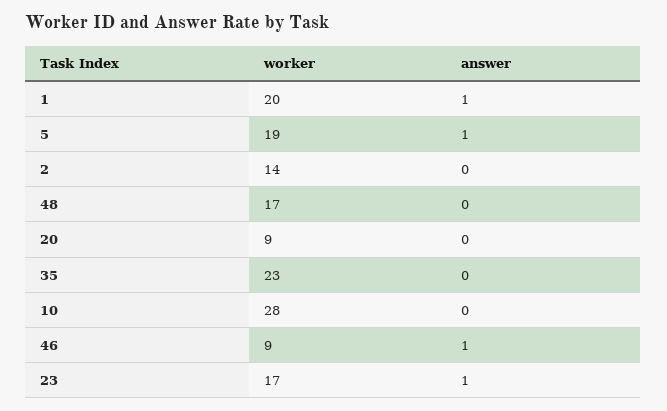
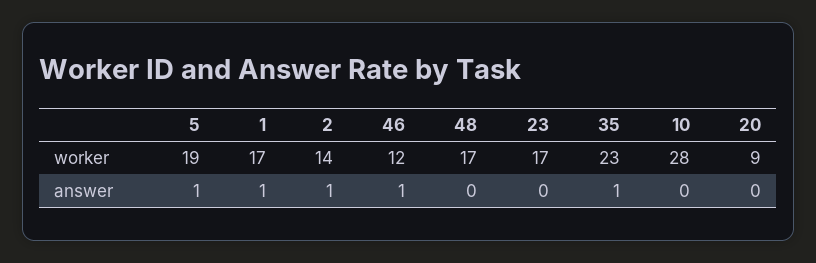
worker, 1: 20 -> 17
answer, 2: 0 -> 1
answer, 35: 0 -> 1
worker, 46: 9 -> 12
answer, 23: 1 -> 0

